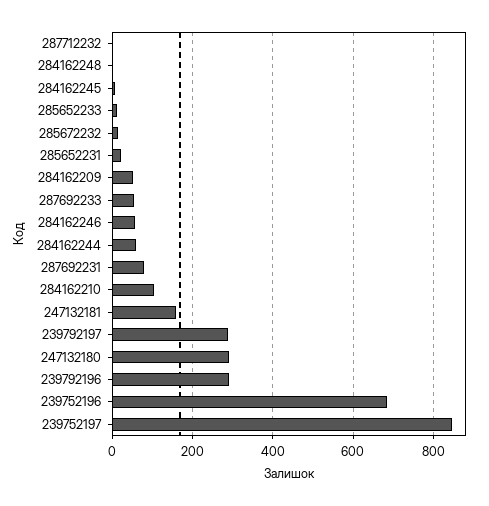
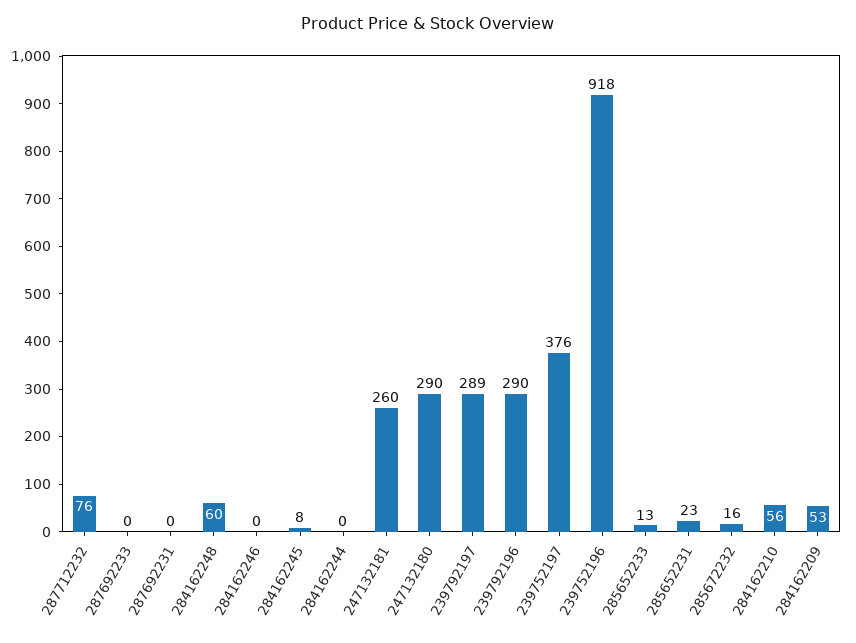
287712232: 0 -> 76
284162248: 0 -> 60
287692233: 60 -> 0
284162246: 60 -> 0
284162244: 60 -> 0
287692231: 80 -> 0
284162210: 100 -> 56
247132181: 160 -> 260
239752196: 680 -> 918
239752197: 840 -> 376

